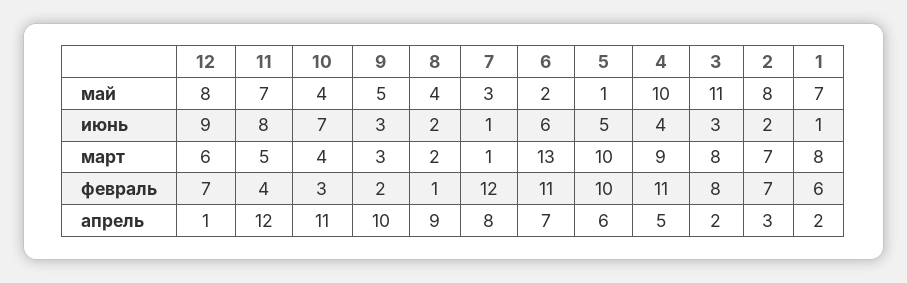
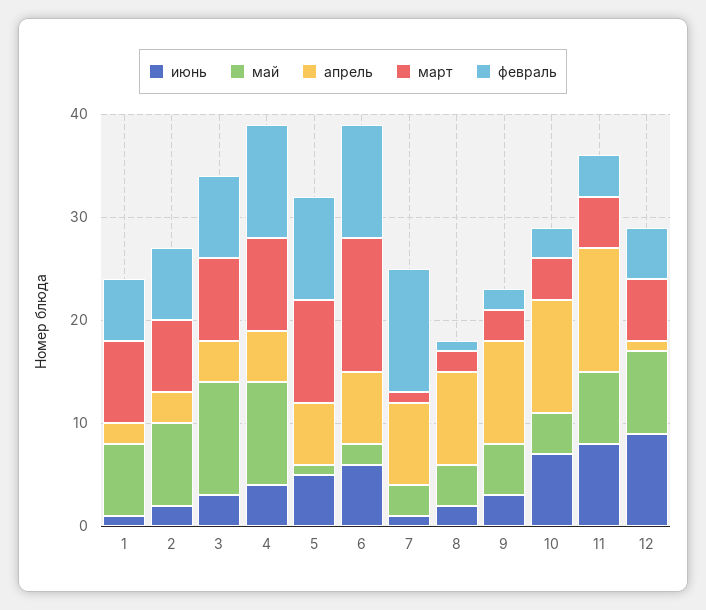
февраль, 12: 7 -> 5
апрель, 3: 2 -> 4

